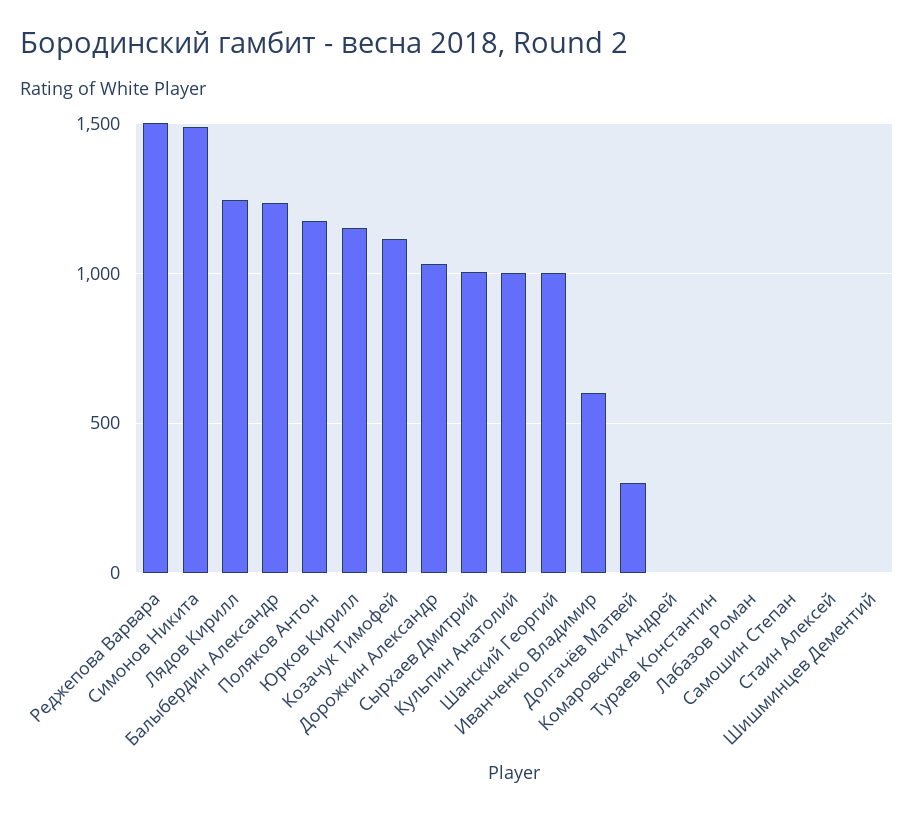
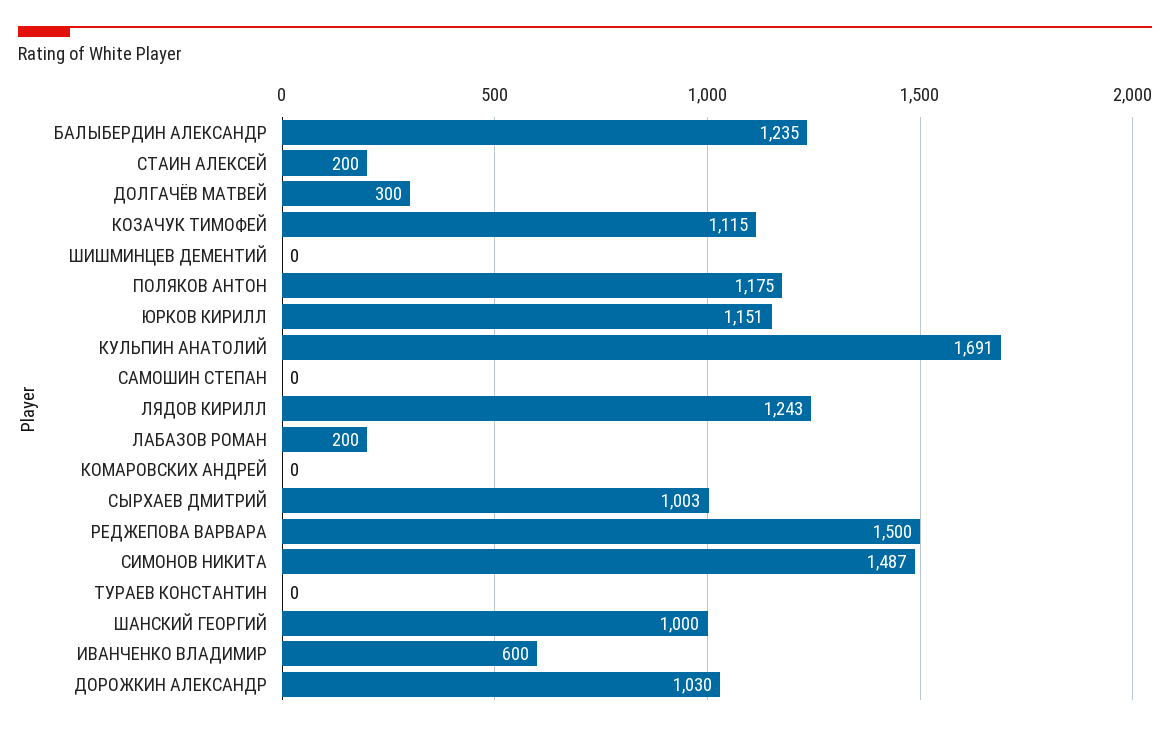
Кульпин Анатолий: 1000 -> 1691
Лабазов Роман: 0 -> 200
Стаин Алексей: 0 -> 200

